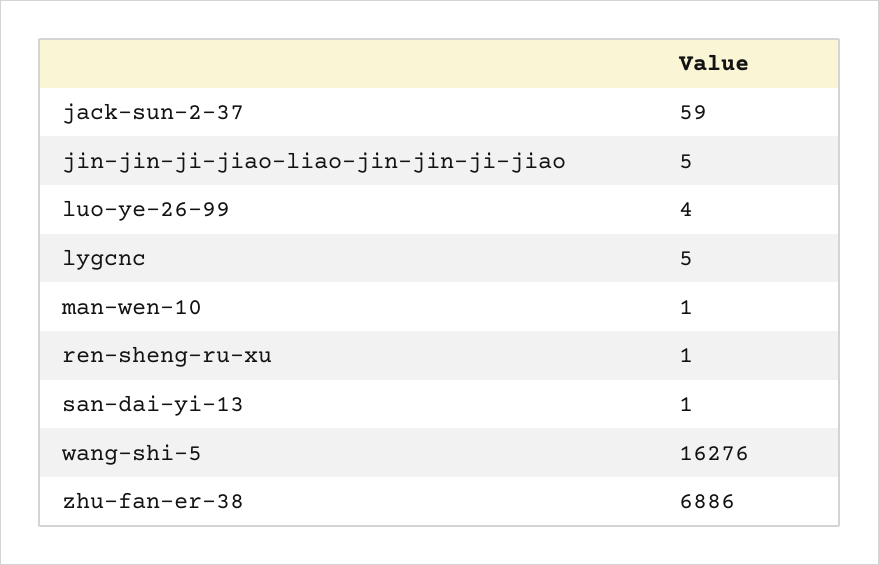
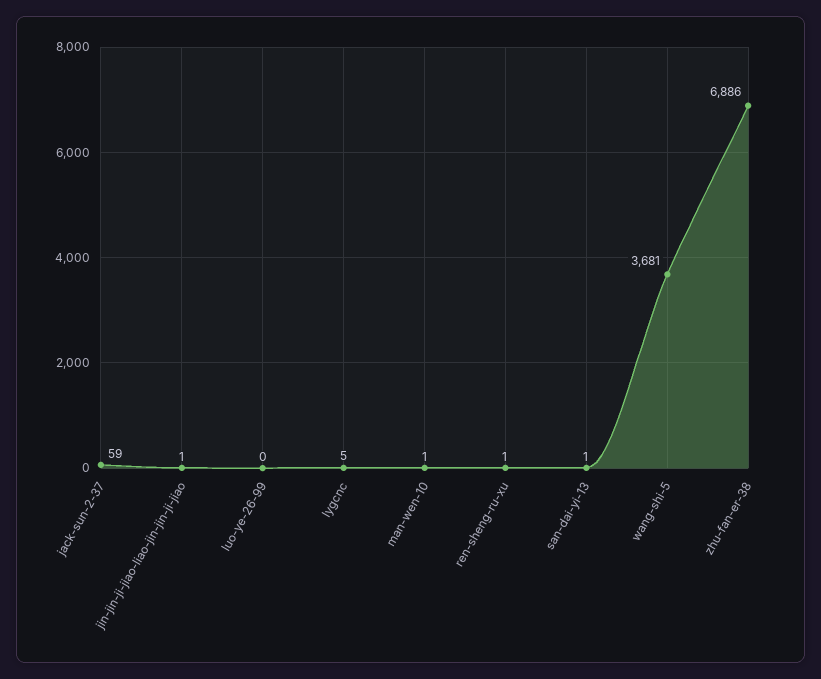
jin-jin-ji-jiao-liao-jin-jin-ji-jiao: 5 -> 1
luo-ye-26-99: 4 -> 0
wang-shi-5: 16276 -> 3681

